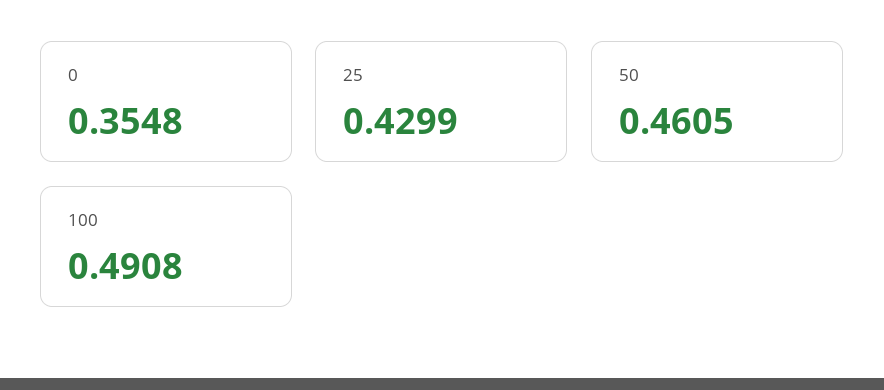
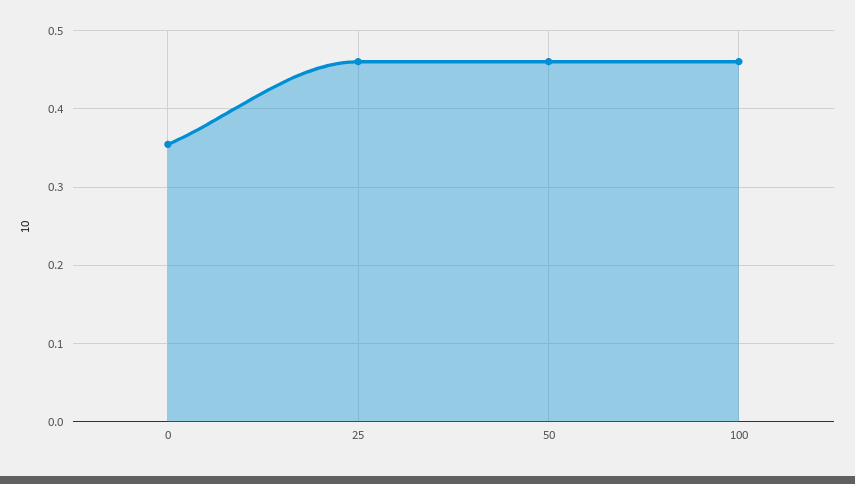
25: 0.4299 -> 0.46
100: 0.4908 -> 0.46

